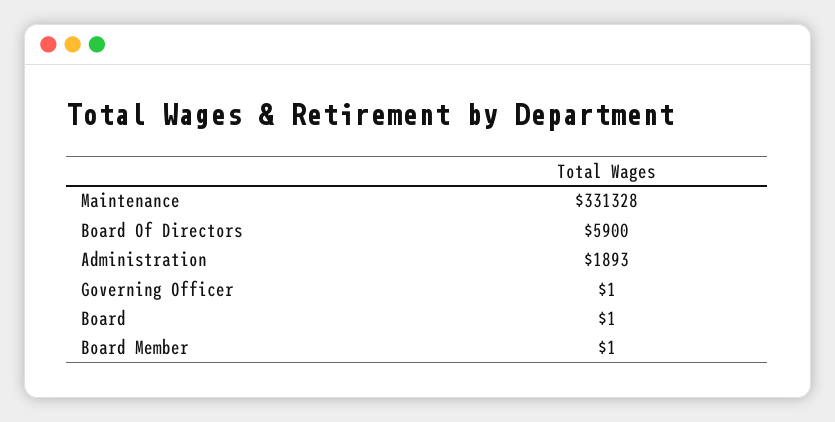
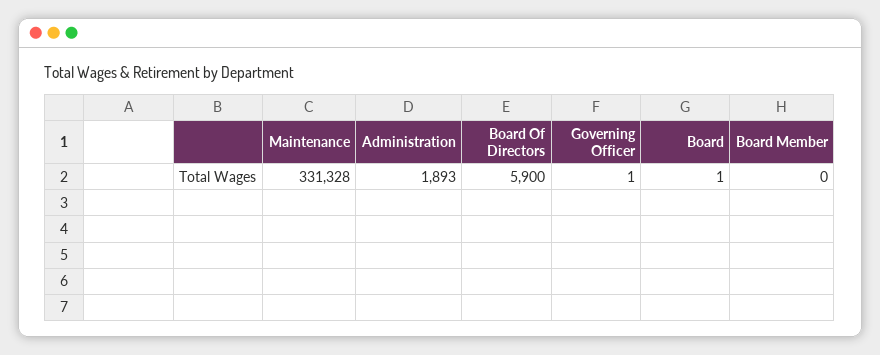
Board Member: 1 -> 0

